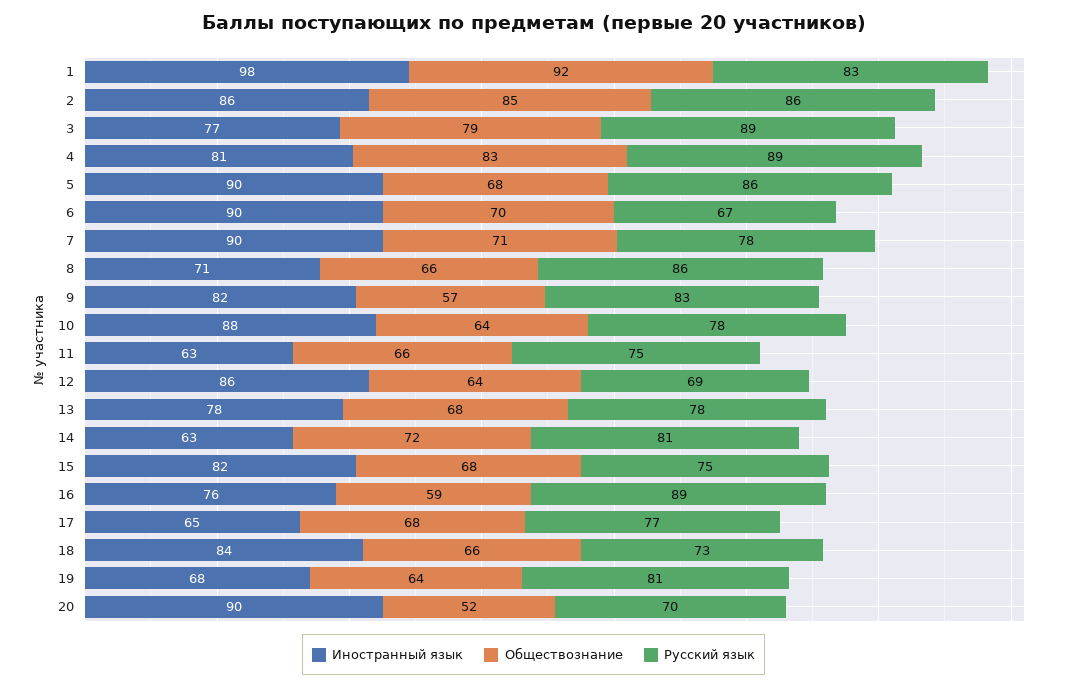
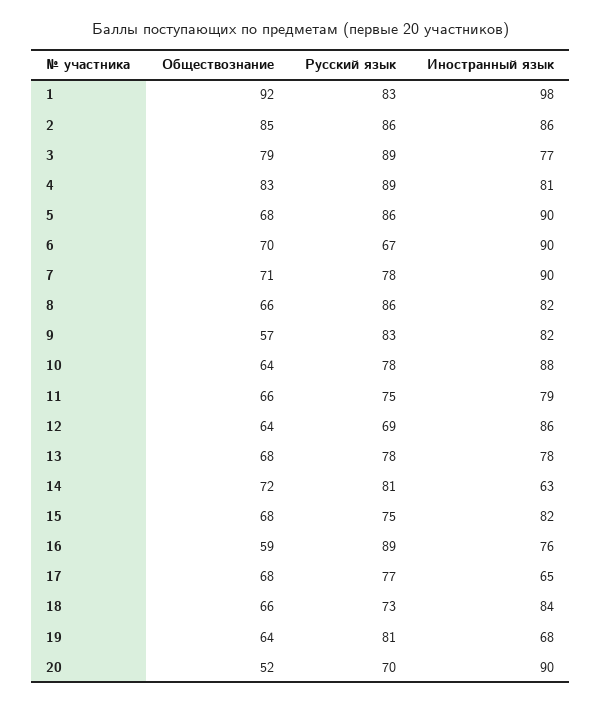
Иностранный язык, 8: 71 -> 82
Иностранный язык, 11: 63 -> 79

